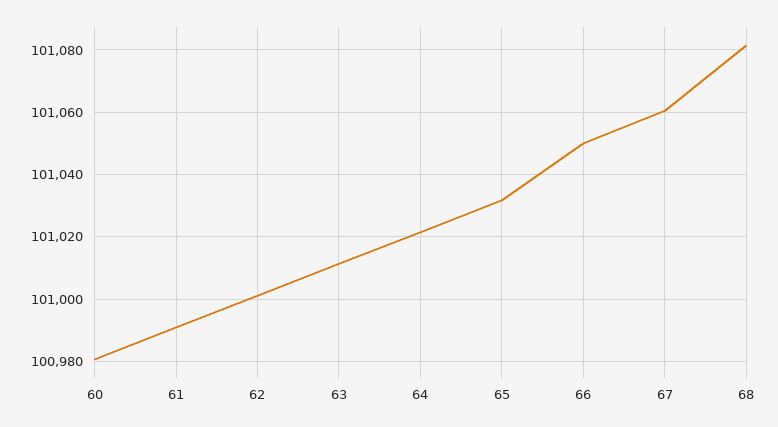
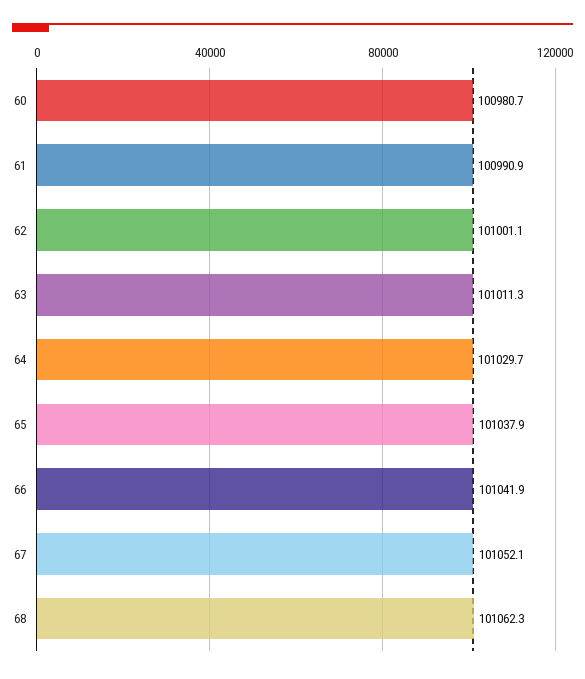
64: 101022 -> 101029.7
65: 101032 -> 101037.9
66: 101050 -> 101041.9
67: 101060 -> 101052.1
68: 101082 -> 101062.3

